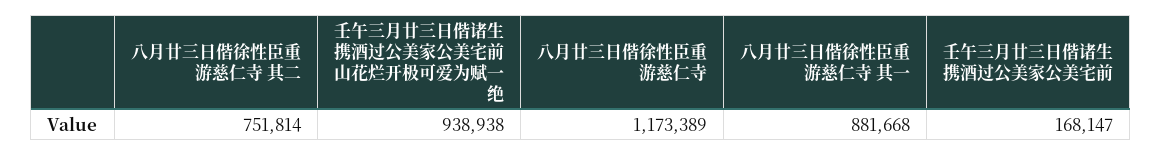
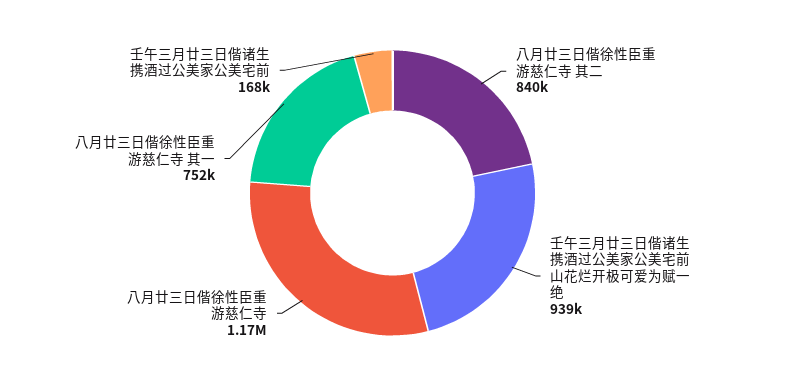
八月廿三日偕徐性臣重游慈仁寺 其二: 751814 -> 840000
八月廿三日偕徐性臣重游慈仁寺 其一: 881668 -> 752000

